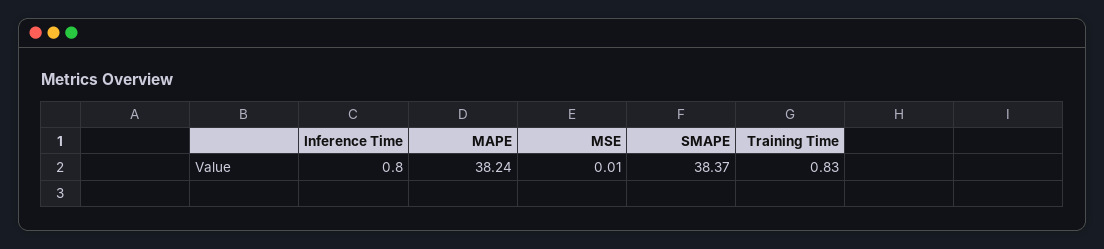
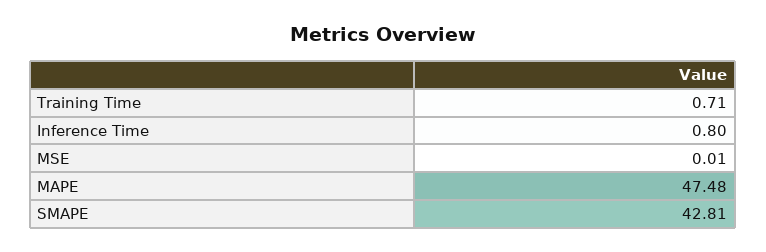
MAPE: 38.24 -> 47.48
SMAPE: 38.37 -> 42.81
Training Time: 0.83 -> 0.71

